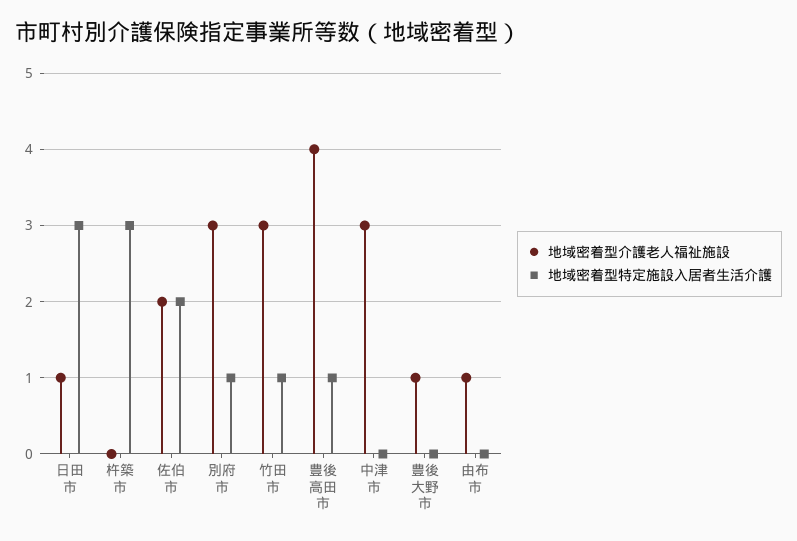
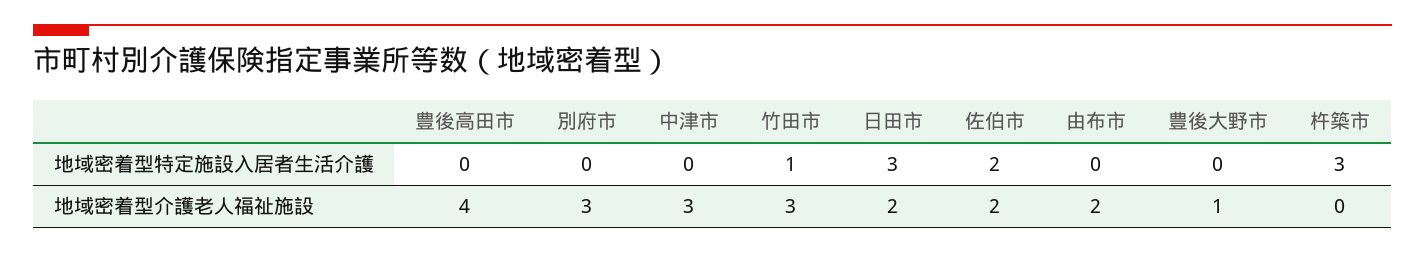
地域密着型介護老人福祉施設, 日田市: 1 -> 2
地域密着型特定施設入居者生活介護, 別府市: 1 -> 0
地域密着型特定施設入居者生活介護, 豊後高田市: 1 -> 0
地域密着型介護老人福祉施設, 由布市: 1 -> 2

